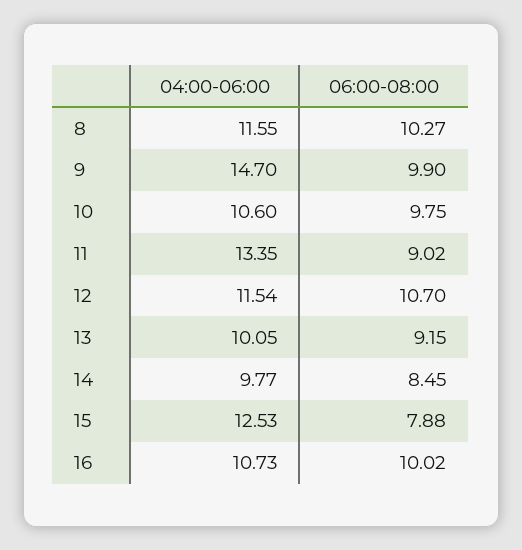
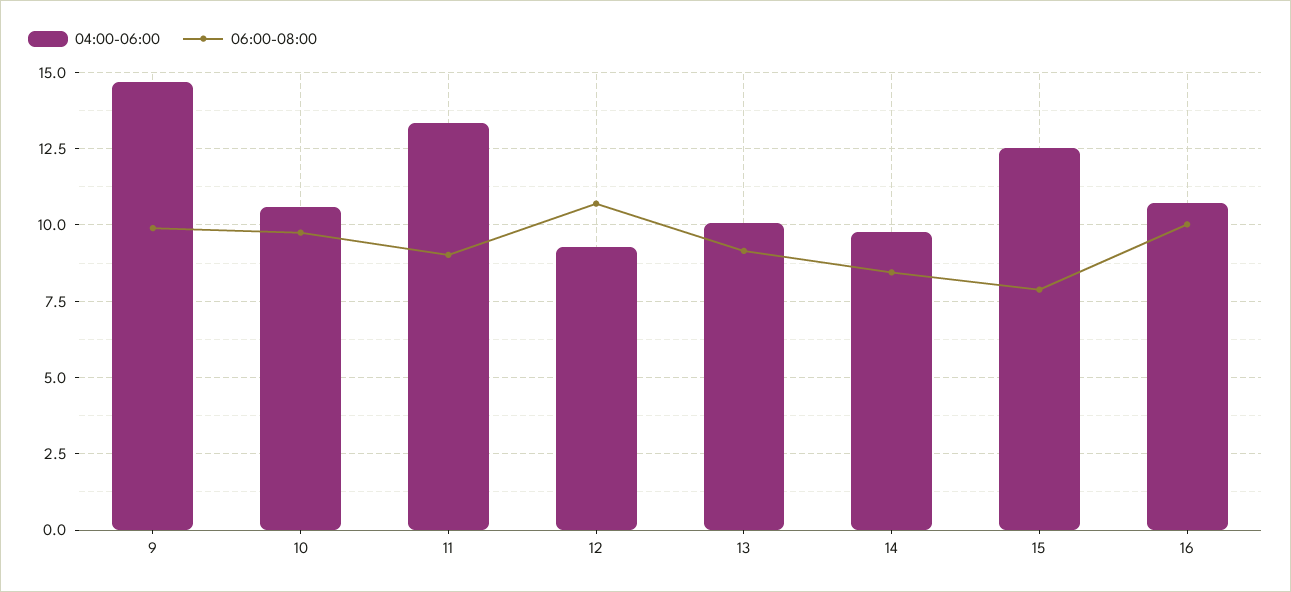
04:00-06:00, 8: 11.55 -> none
06:00-08:00, 8: 10.27 -> none
04:00-06:00, 12: 11.54 -> 9.25

